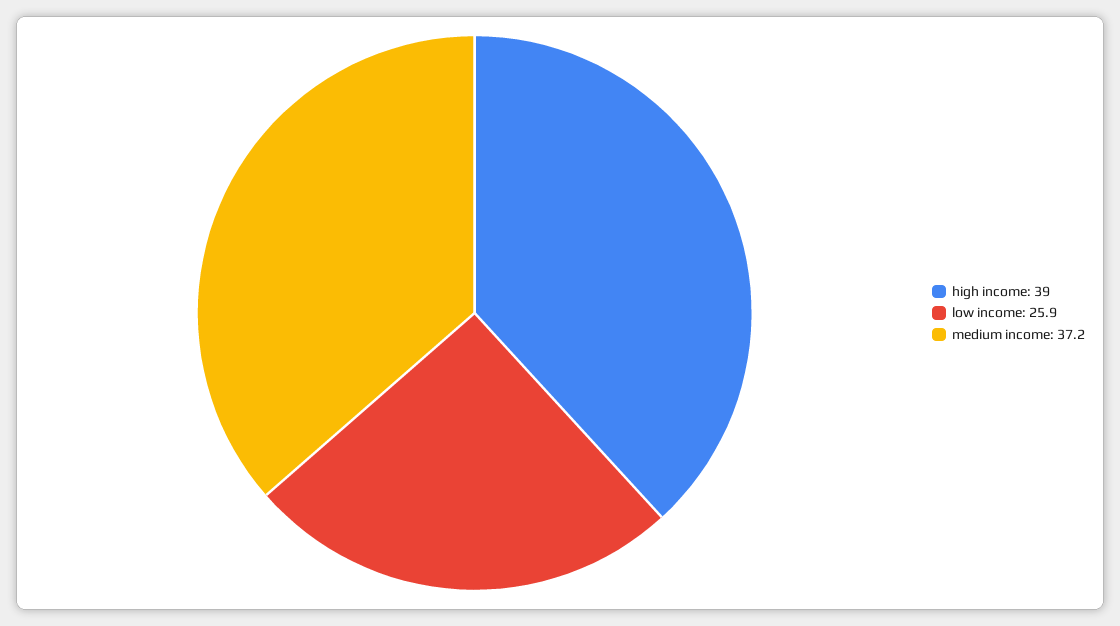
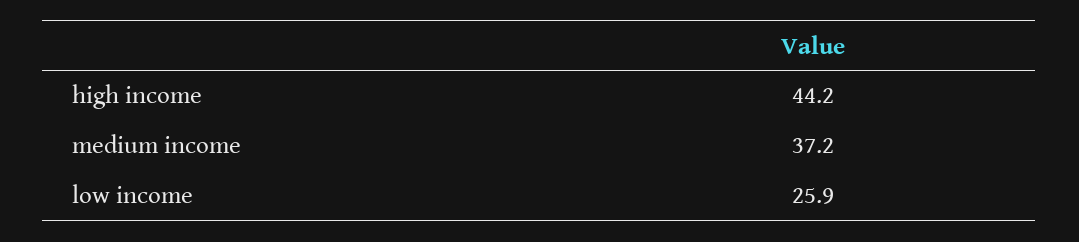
high income: 39 -> 44.2

